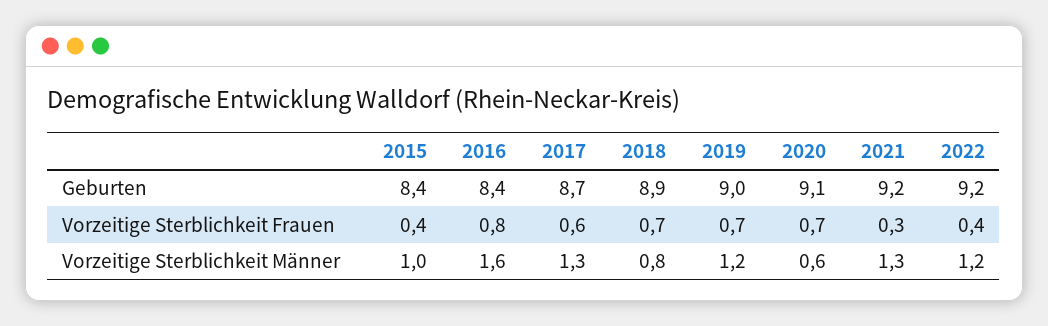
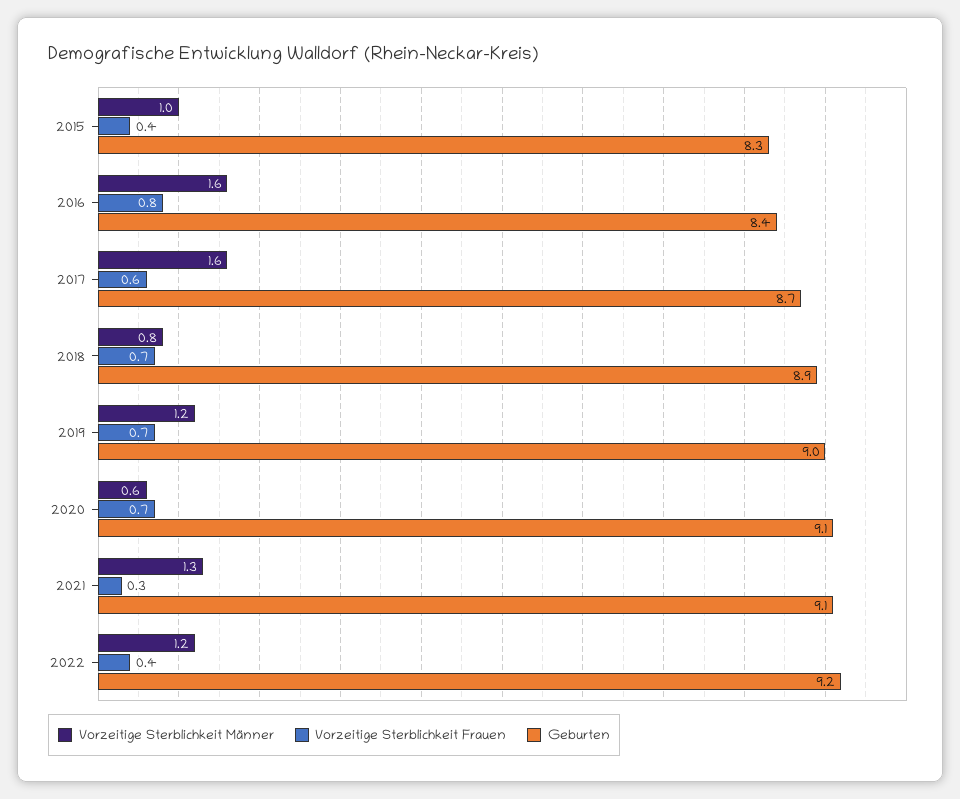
Geburten, 2015: 8.4 -> 8.3
Geburten, 2021: 9.2 -> 9.1
Vorzeitige Sterblichkeit Männer, 2017: 1.3 -> 1.6

